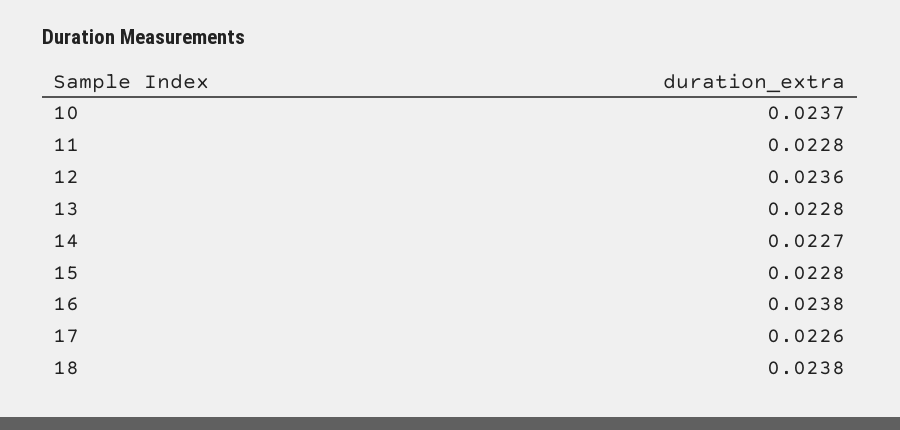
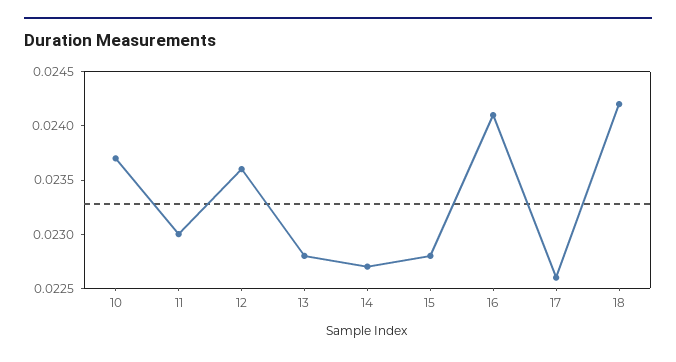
11: 0.0228 -> 0.023
16: 0.0238 -> 0.0241
18: 0.0238 -> 0.0242

